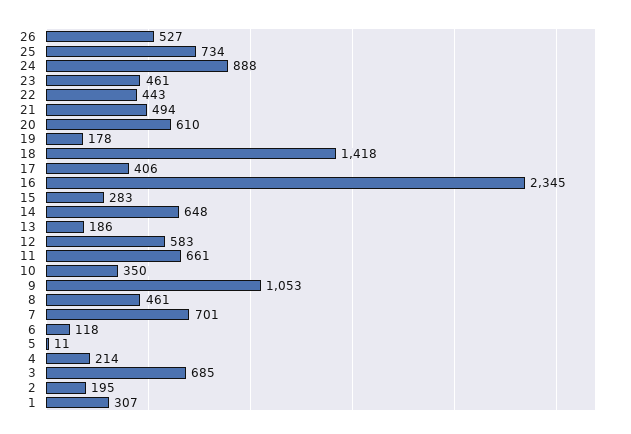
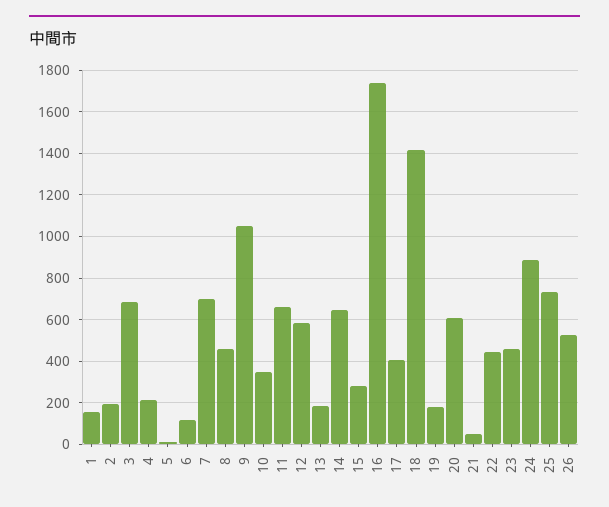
21: 494 -> 50
16: 2345 -> 1750
1: 307 -> 150

